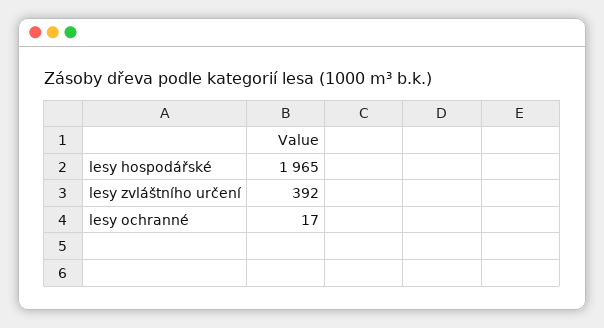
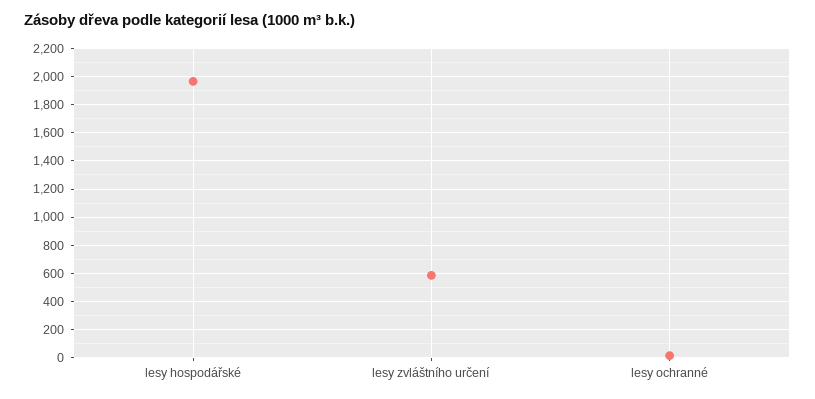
lesy zvláštního určení: 392 -> 600

